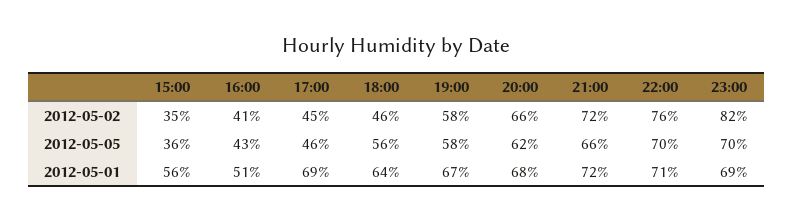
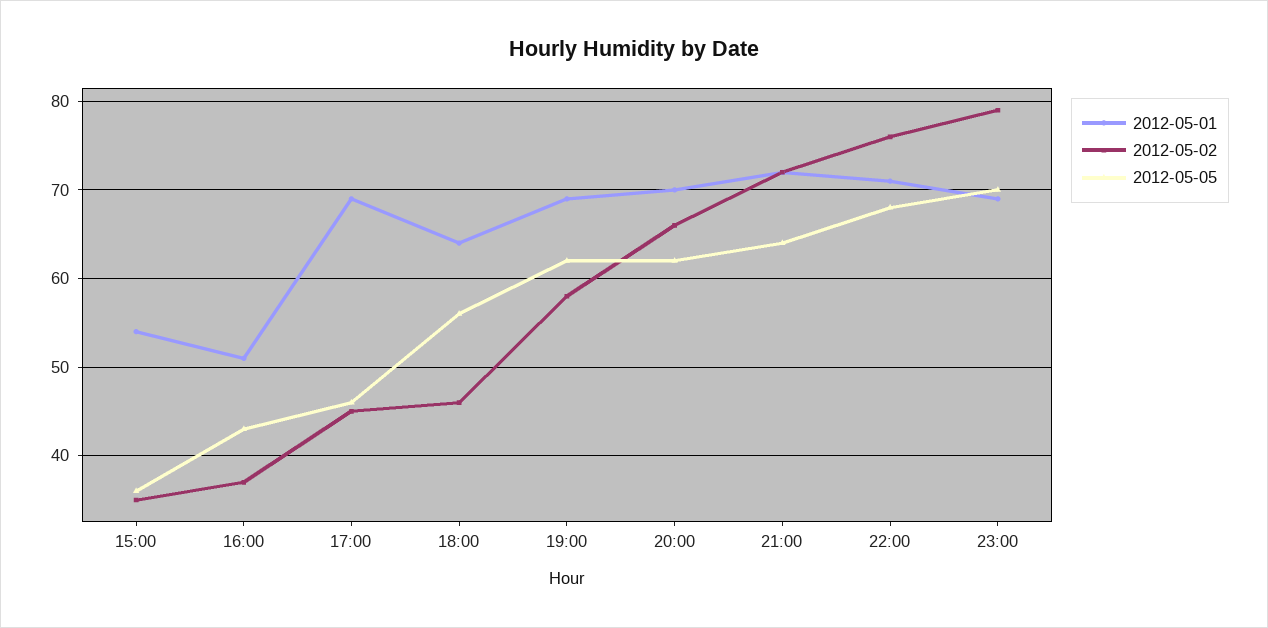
2012-05-02, 16:00: 41 -> 37
2012-05-02, 23:00: 82 -> 79
2012-05-05, 19:00: 58 -> 62
2012-05-05, 21:00: 66 -> 64
2012-05-05, 22:00: 70 -> 68
2012-05-01, 15:00: 56 -> 54
2012-05-01, 19:00: 67 -> 69
2012-05-01, 20:00: 68 -> 70

